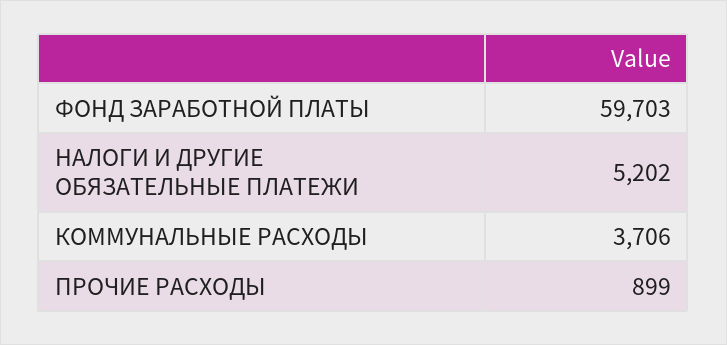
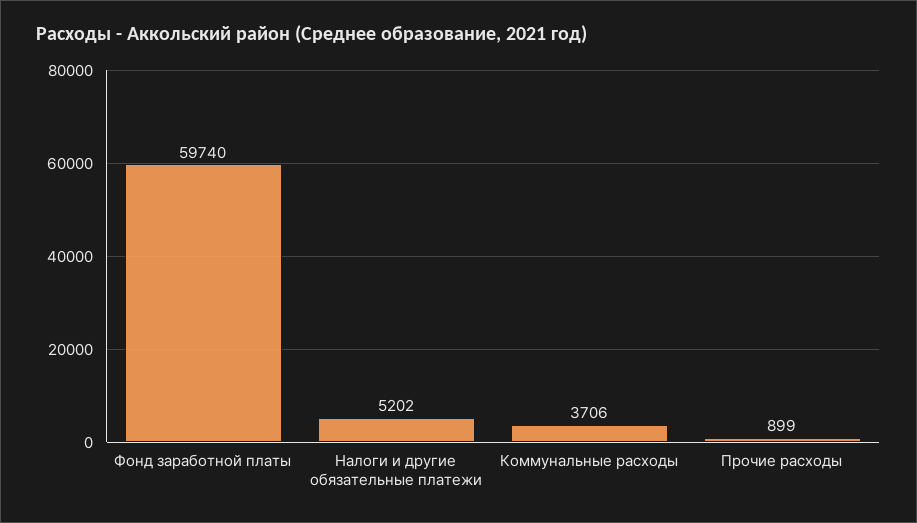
ФОНД ЗАРАБОТНОЙ ПЛАТЫ: 59703 -> 59740

